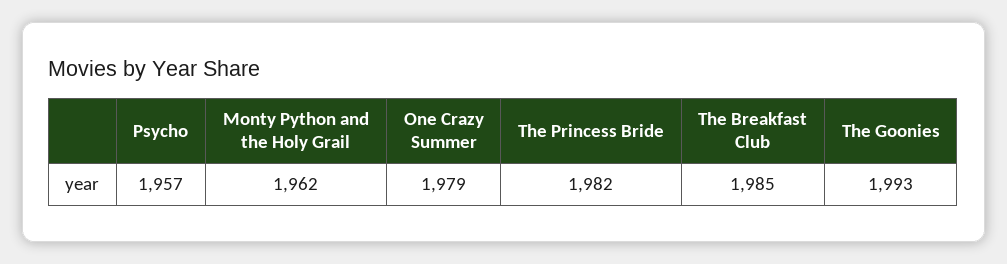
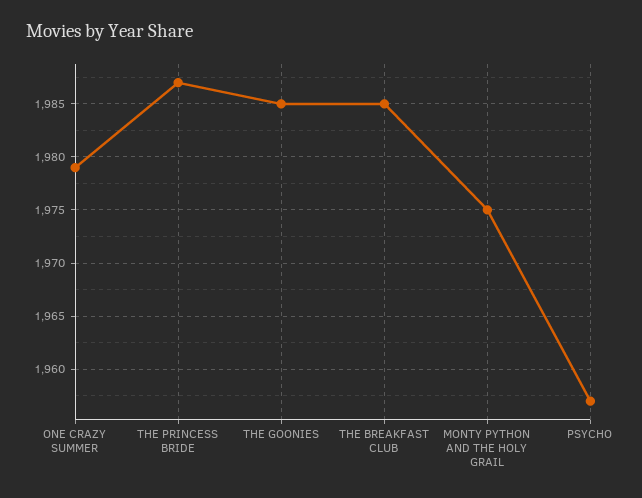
Monty Python and the Holy Grail: 1962 -> 1975
The Princess Bride: 1982 -> 1987
The Goonies: 1993 -> 1985

